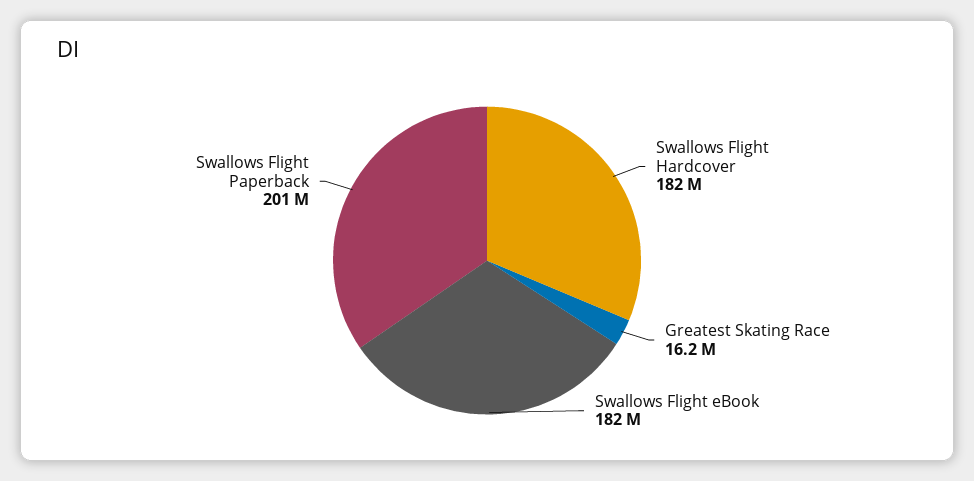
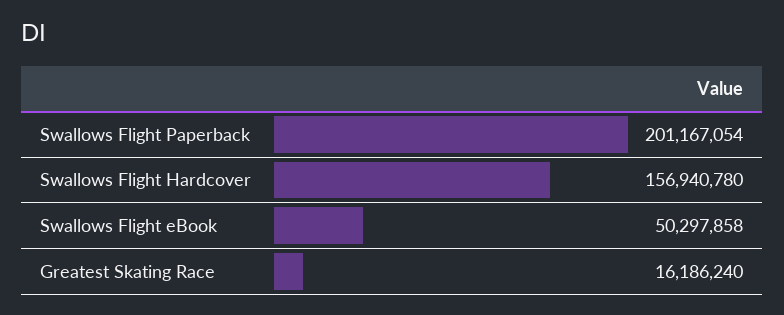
Swallows Flight Hardcover: 182000000 -> 156940780
Swallows Flight eBook: 182000000 -> 50297858

